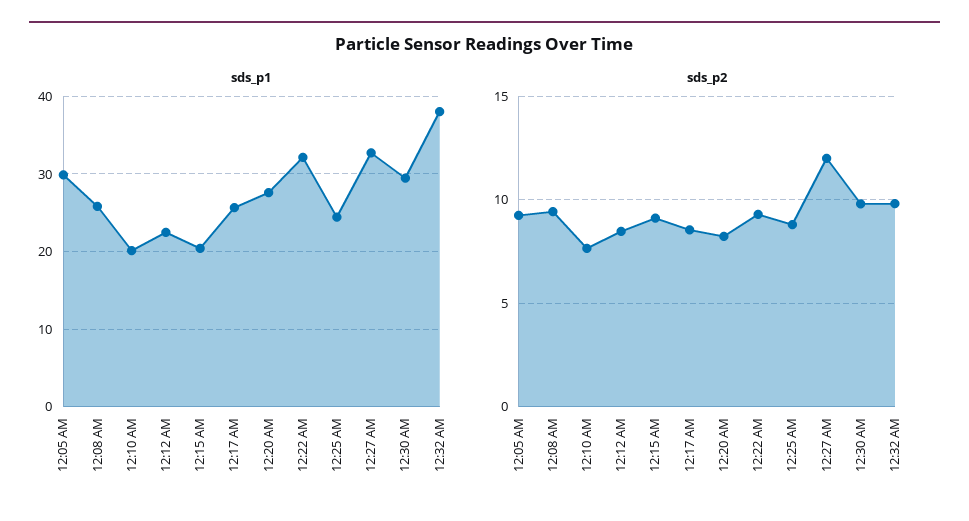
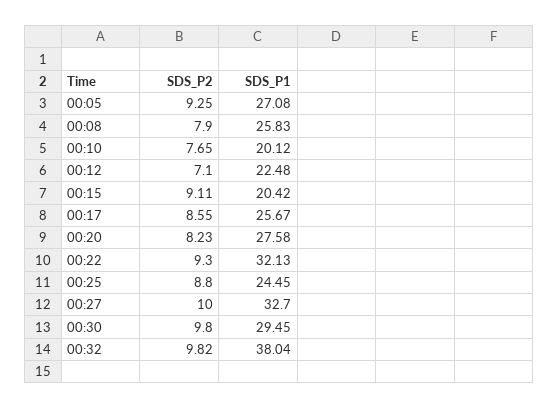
sds_p1, 12:05 AM: 30 -> 27.08
sds_p2, 12:08 AM: 9.5 -> 7.9
sds_p2, 12:12 AM: 8.5 -> 7.1
sds_p2, 12:27 AM: 12 -> 10

